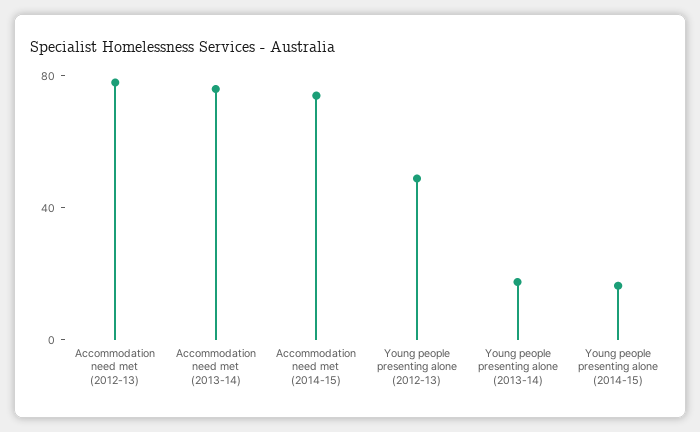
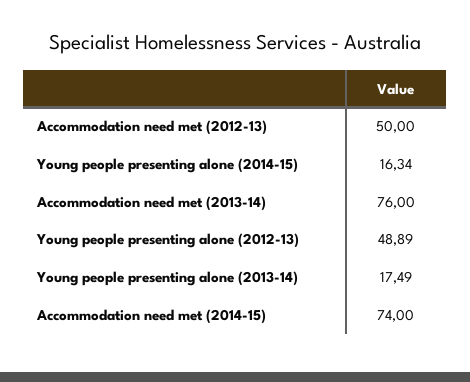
Accommodation need met (2012-13): 80 -> 50

